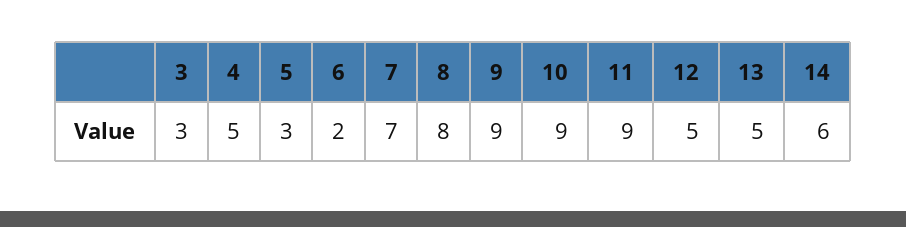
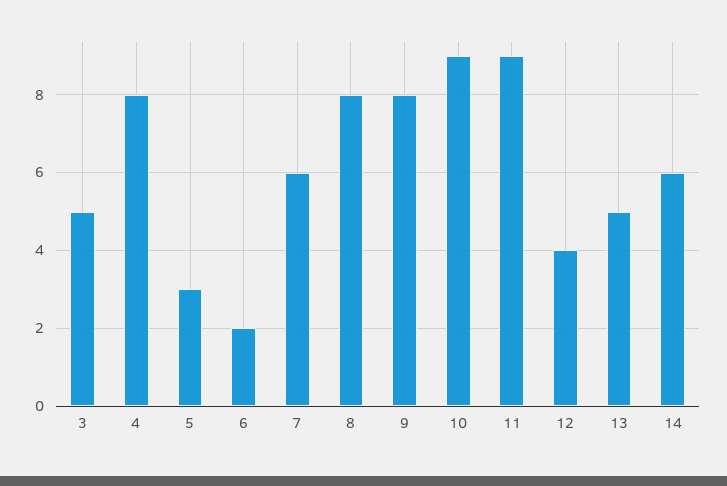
3: 3 -> 5
4: 5 -> 8
7: 7 -> 6
9: 9 -> 8
12: 5 -> 4

